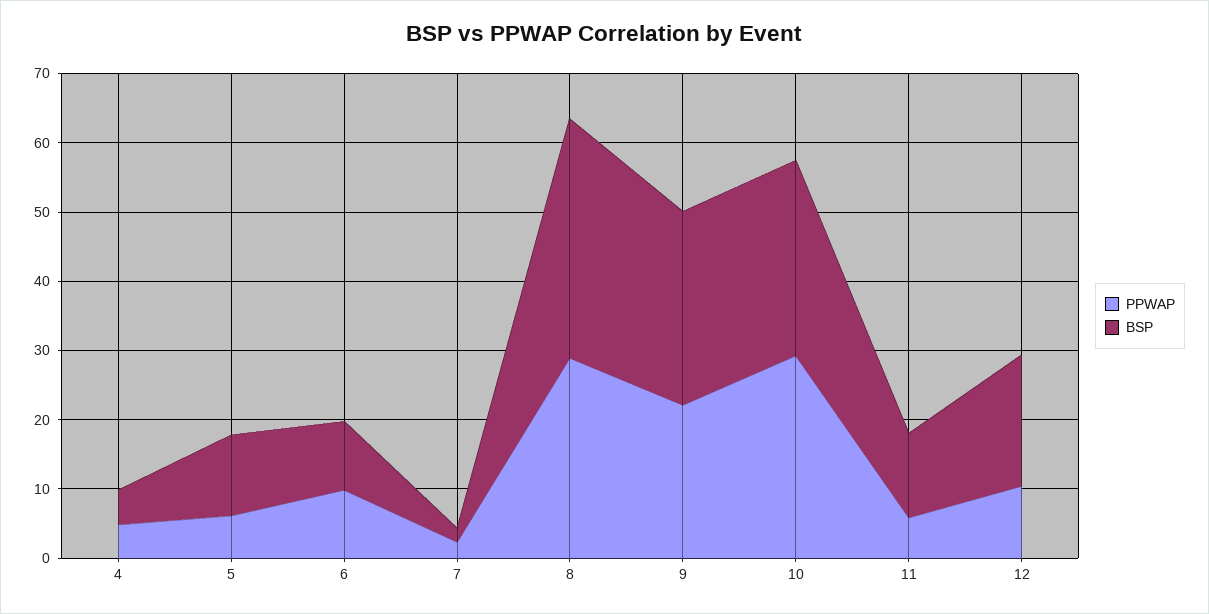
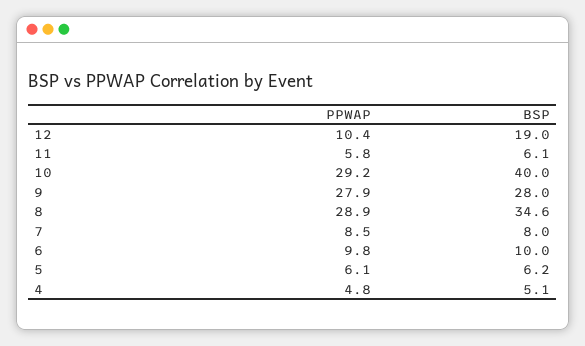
BSP, 5: 12 -> 6.2
PPWAP, 7: 2 -> 8.5
BSP, 7: 2 -> 8
PPWAP, 9: 22 -> 27.9
BSP, 10: 28 -> 40
BSP, 11: 12 -> 6.1

